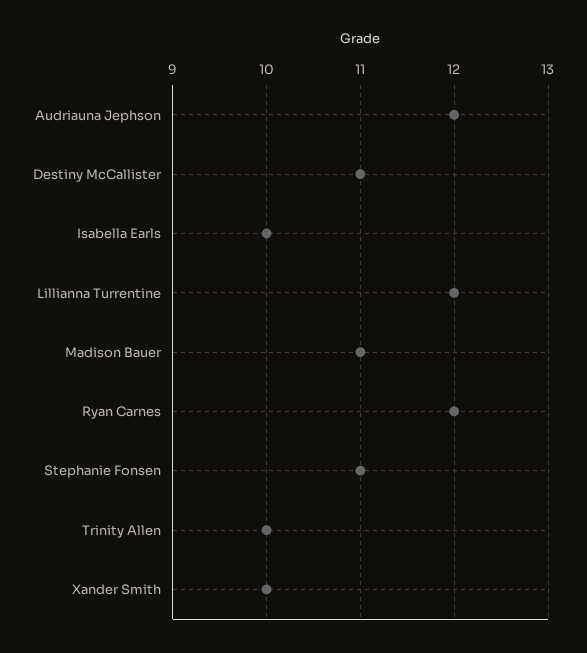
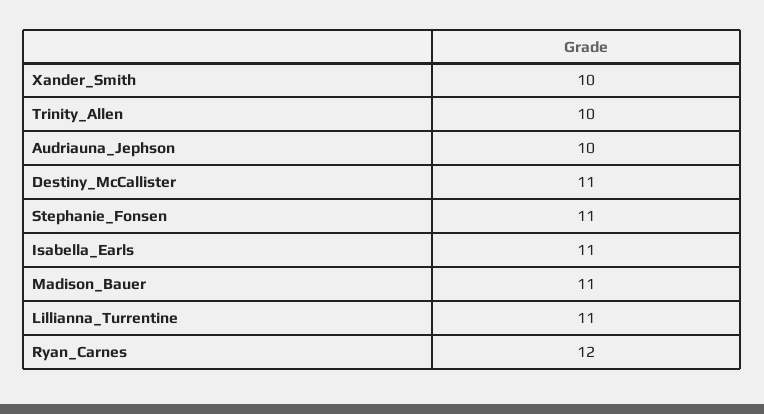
Audriauna Jephson: 12 -> 10
Isabella Earls: 10 -> 11
Lillianna Turrentine: 12 -> 11

